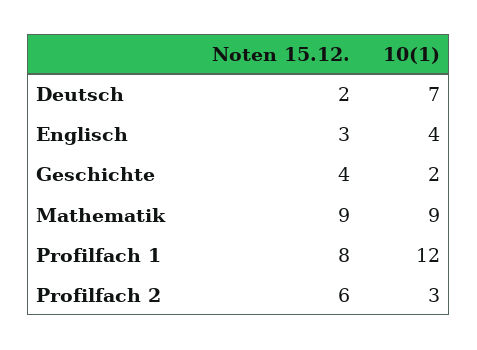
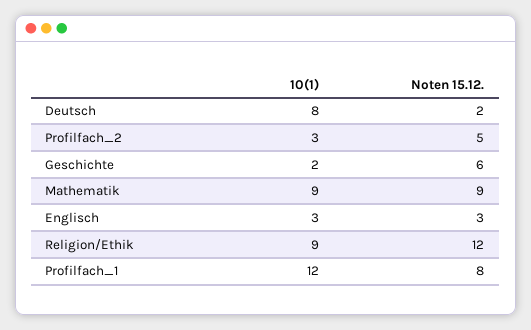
10(1), Deutsch: 7 -> 8
10(1), Englisch: 4 -> 3
Noten 15.12., Geschichte: 4 -> 6
Noten 15.12., Profilfach 2: 6 -> 5
10(1), Religion/Ethik: none -> 9
Noten 15.12., Religion/Ethik: none -> 12

